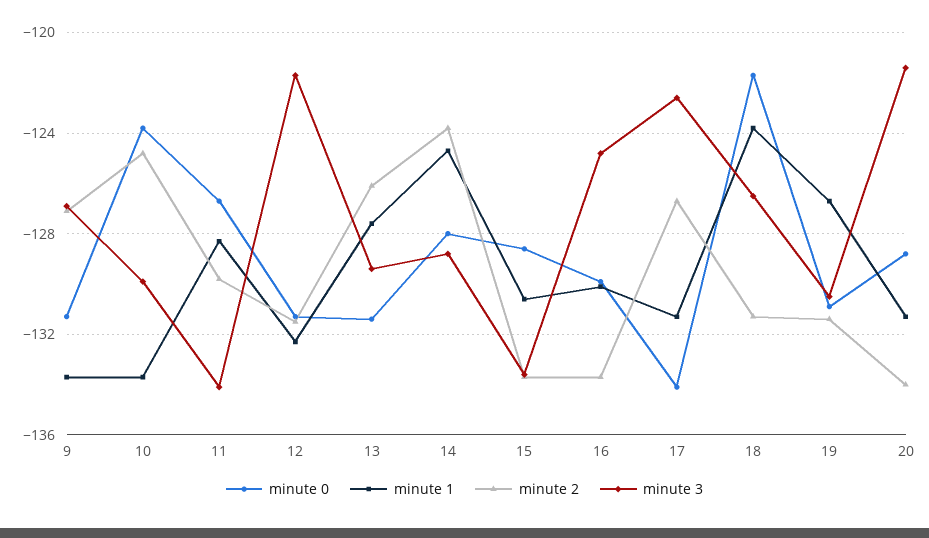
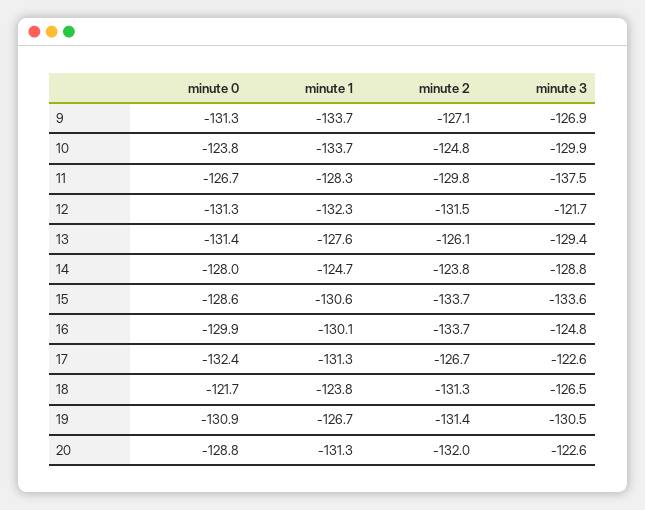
minute 3, 11: -134 -> -137.5
minute 0, 17: -134 -> -132.4
minute 2, 20: -134 -> -132
minute 3, 20: -121.5 -> -122.6

